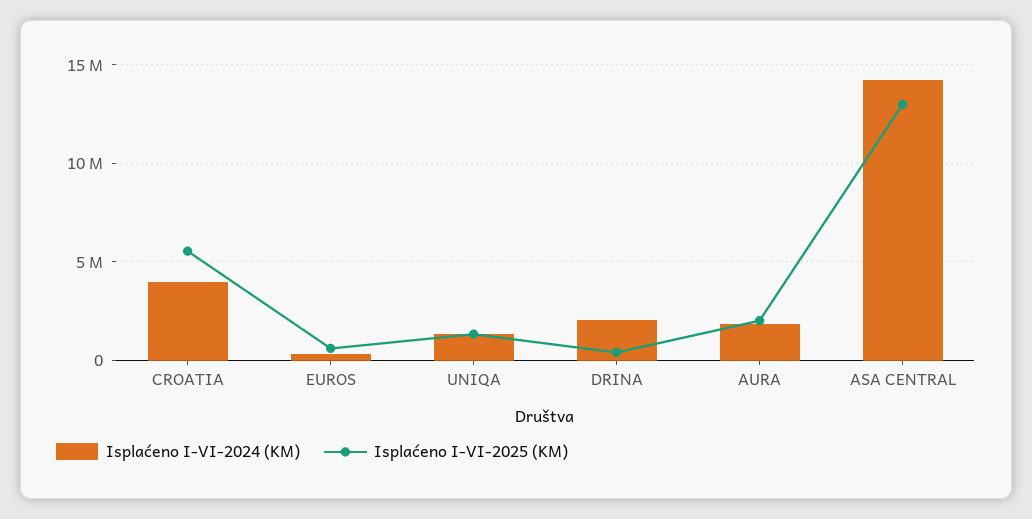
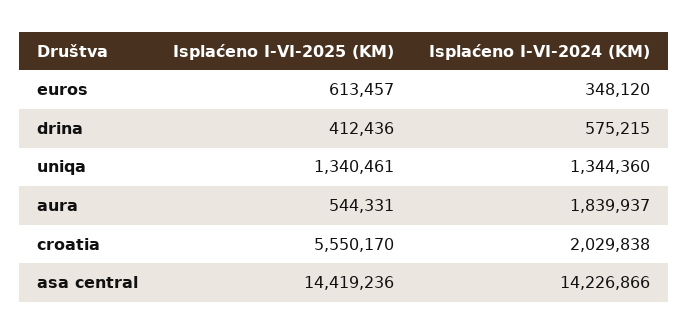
Isplaćeno I-VI-2024 (KM), CROATIA: 4000000 -> 2029838
Isplaćeno I-VI-2024 (KM), DRINA: 2000000 -> 575215
Isplaćeno I-VI-2025 (KM), AURA: 2000000 -> 544331
Isplaćeno I-VI-2025 (KM), ASA CENTRAL: 13000000 -> 14419236

